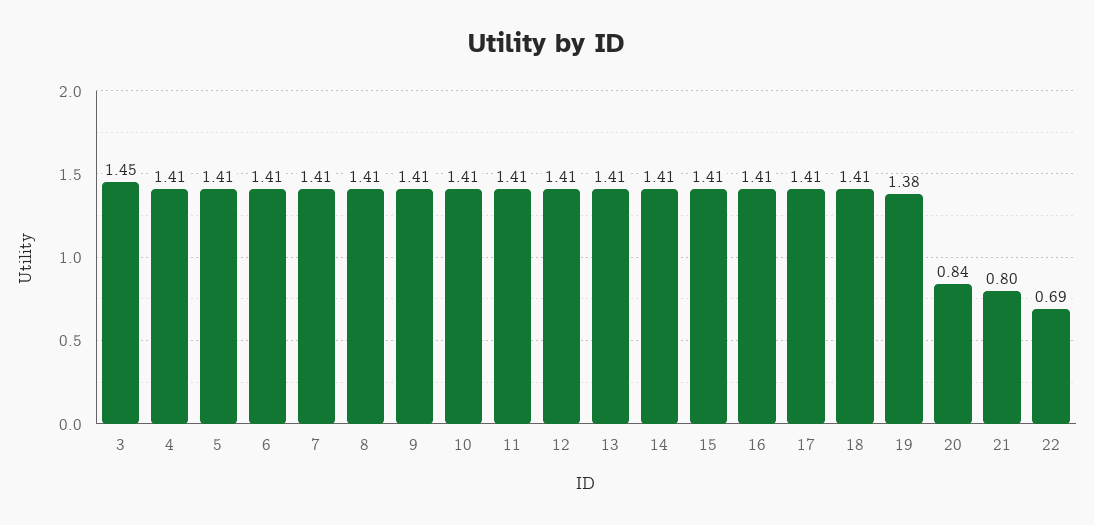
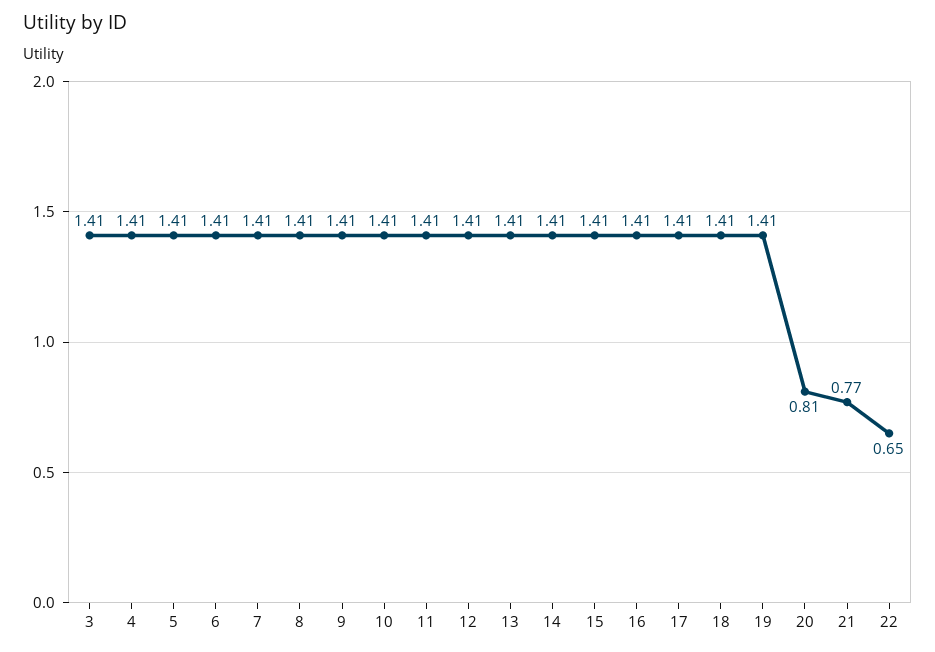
3: 1.45 -> 1.41
19: 1.38 -> 1.41
20: 0.84 -> 0.81
21: 0.8 -> 0.77
22: 0.69 -> 0.65

